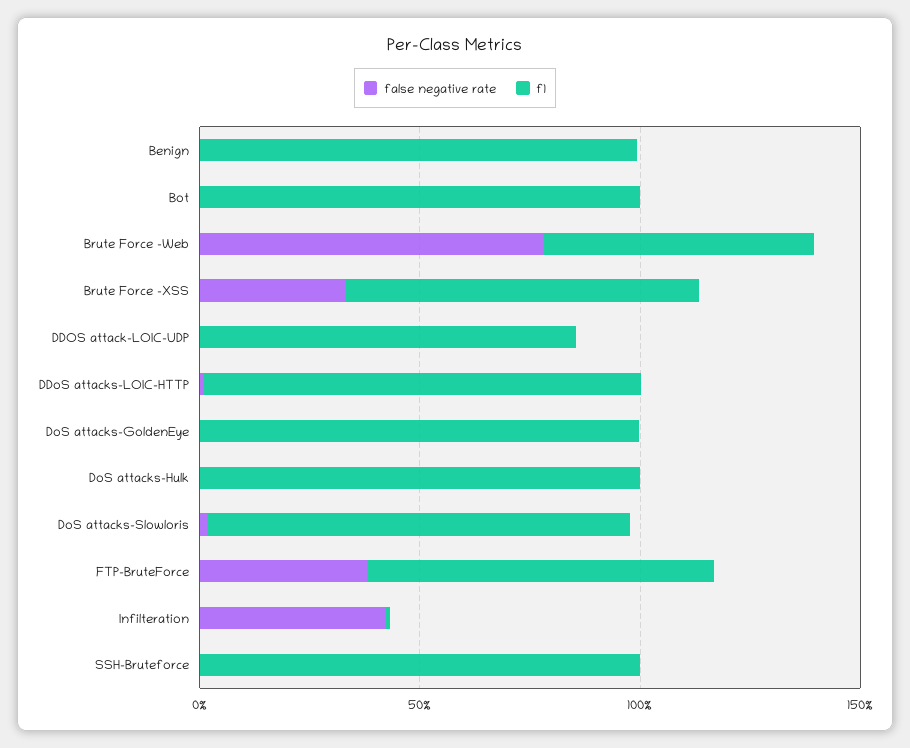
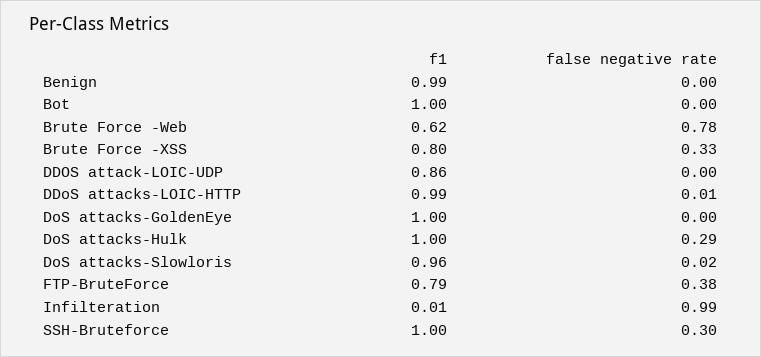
false negative rate, DoS attacks-Hulk: 0 -> 0.29
false negative rate, Infilteration: 0.4 -> 0.99
false negative rate, SSH-Bruteforce: 0 -> 0.3

